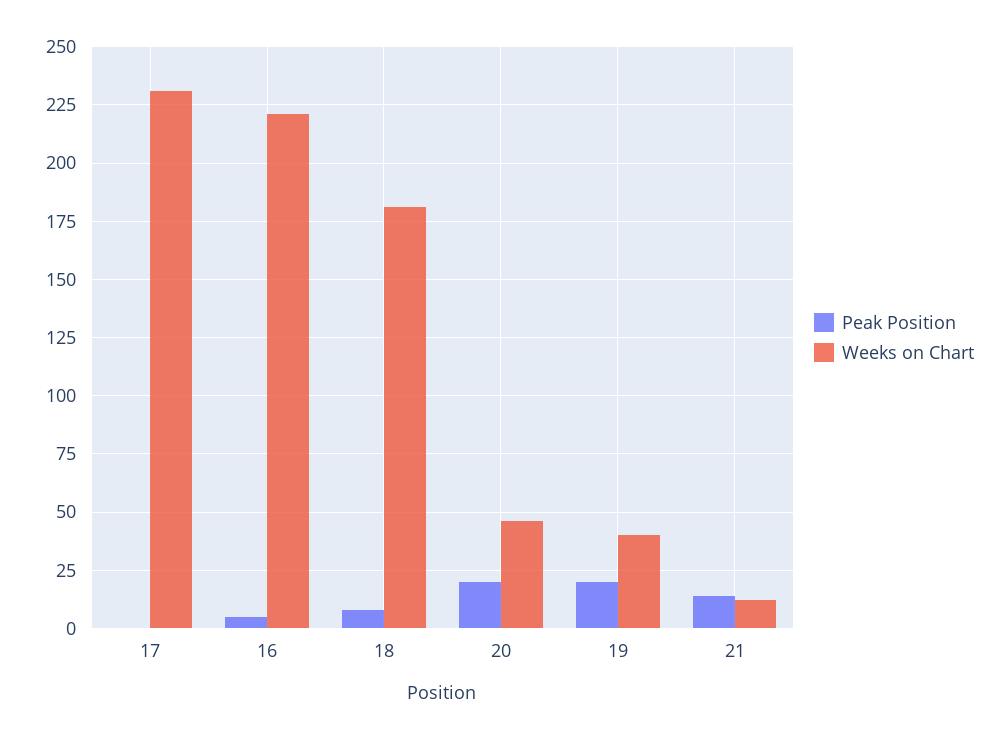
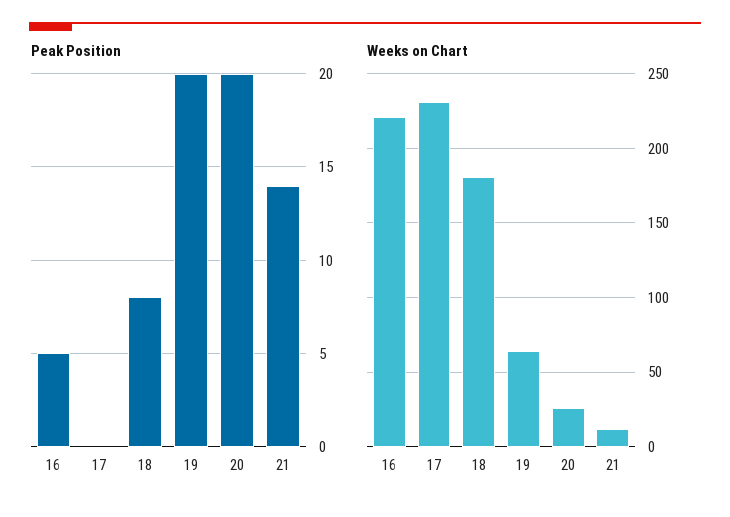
Weeks on Chart, 20: 45 -> 25
Weeks on Chart, 19: 40 -> 65

